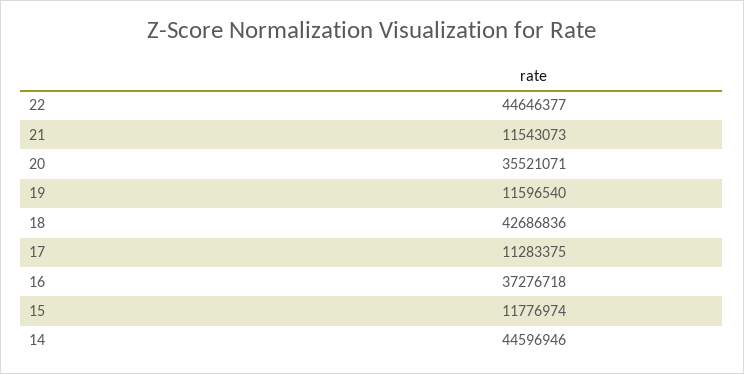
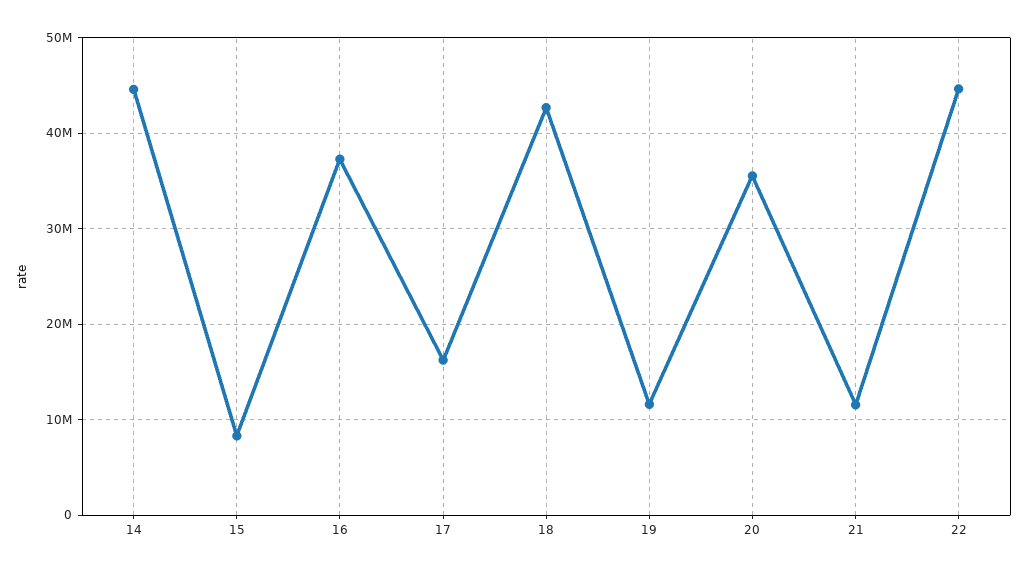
17: 11283375 -> 16000000
15: 11776974 -> 8000000

